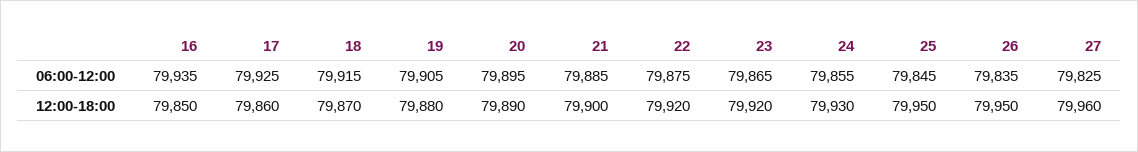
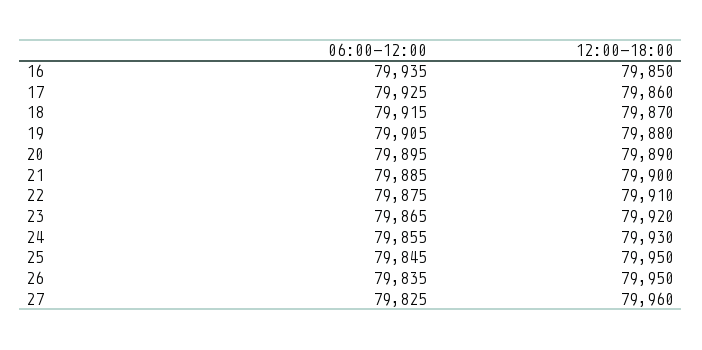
22, 12:00-18:00: 79920 -> 79910

